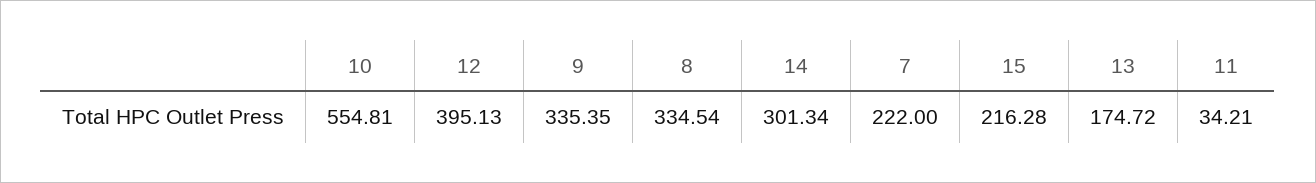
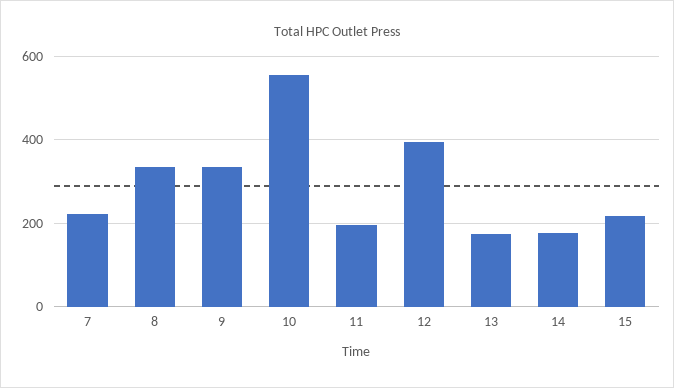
14: 301.34 -> 180
11: 34.21 -> 200

